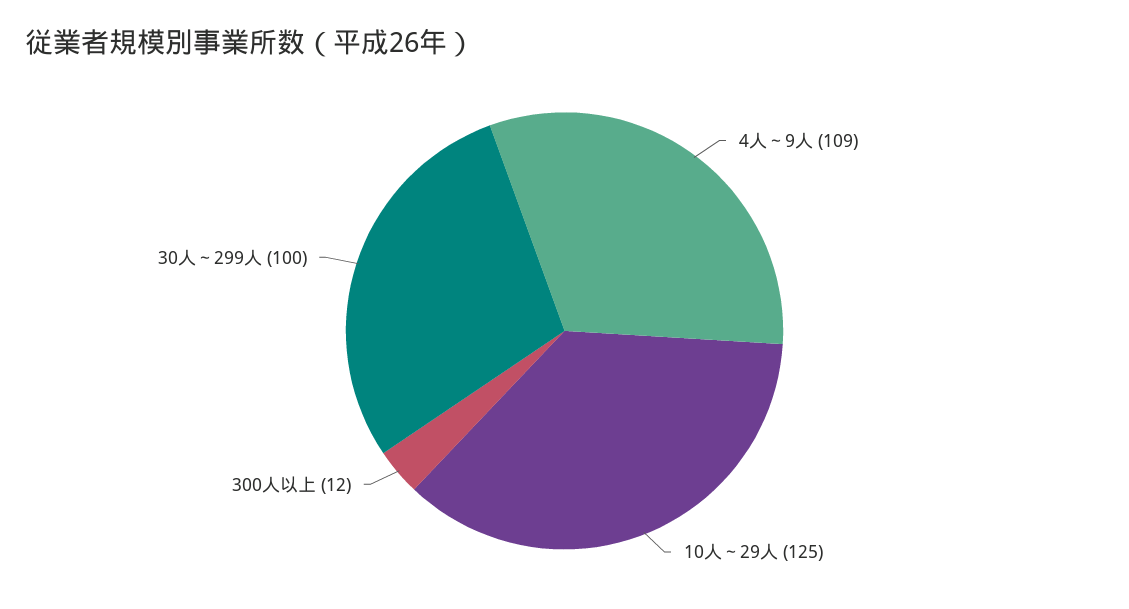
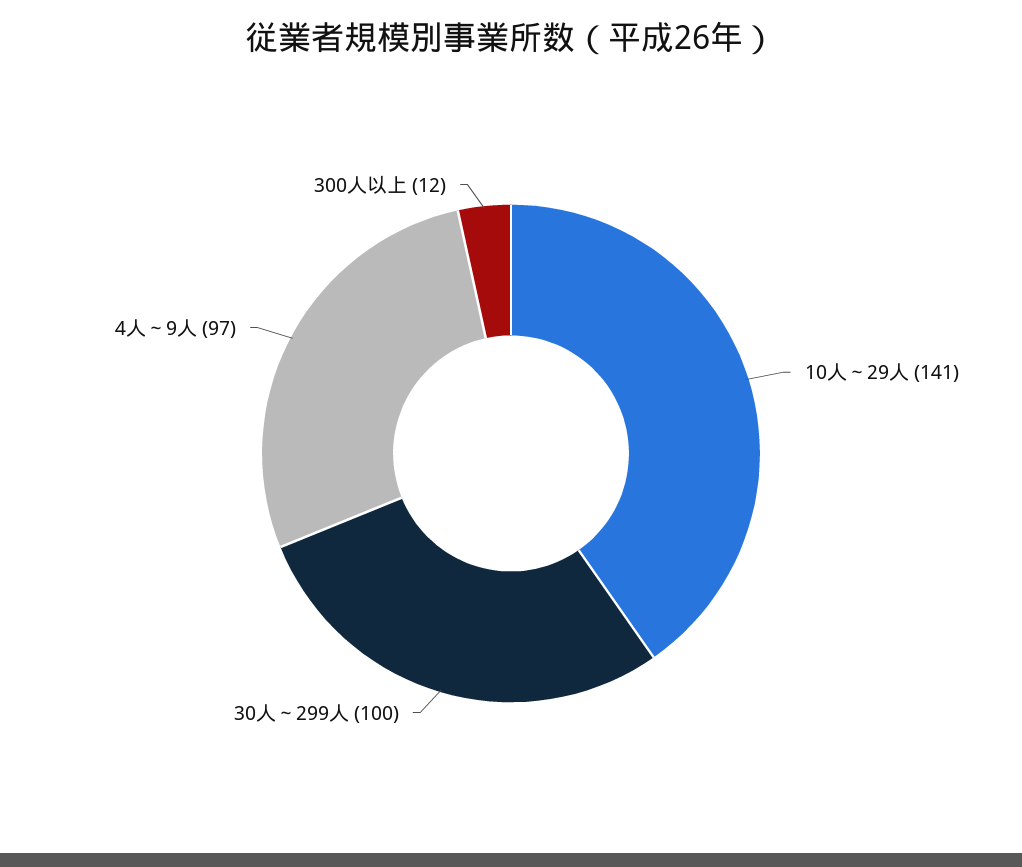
4人～9人: 109 -> 97
10人～29人: 125 -> 141

